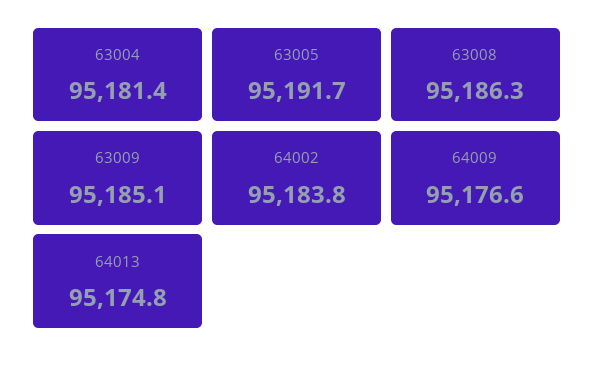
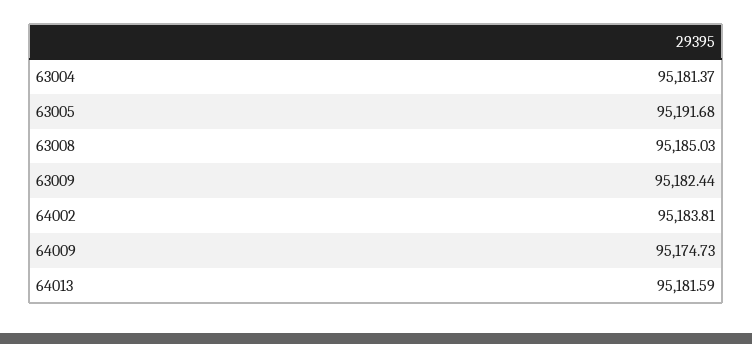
63008: 95186.3 -> 95185.03
63009: 95185.1 -> 95182.44
64009: 95176.6 -> 95174.73
64013: 95174.8 -> 95181.59

